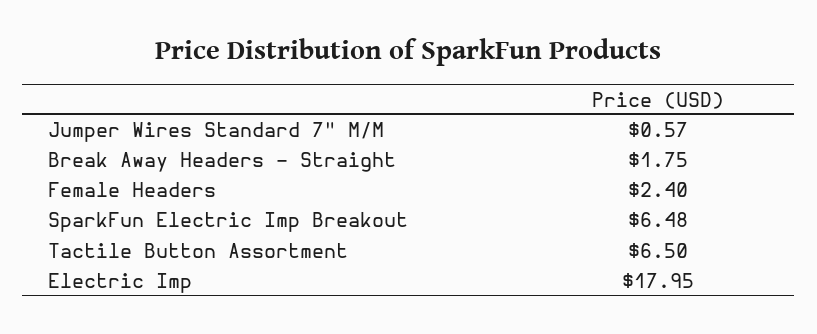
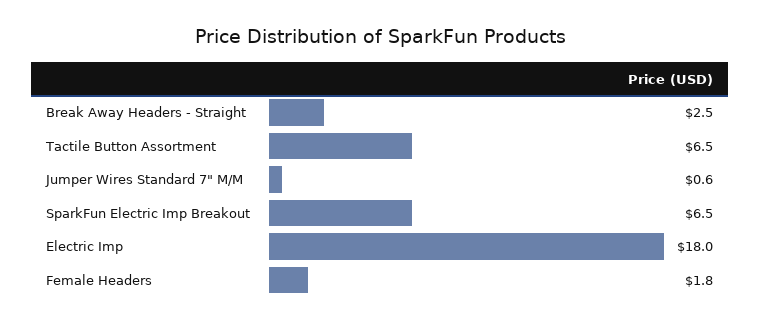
Break Away Headers - Straight: 1.75 -> 2.5
Female Headers: 2.4 -> 1.8

